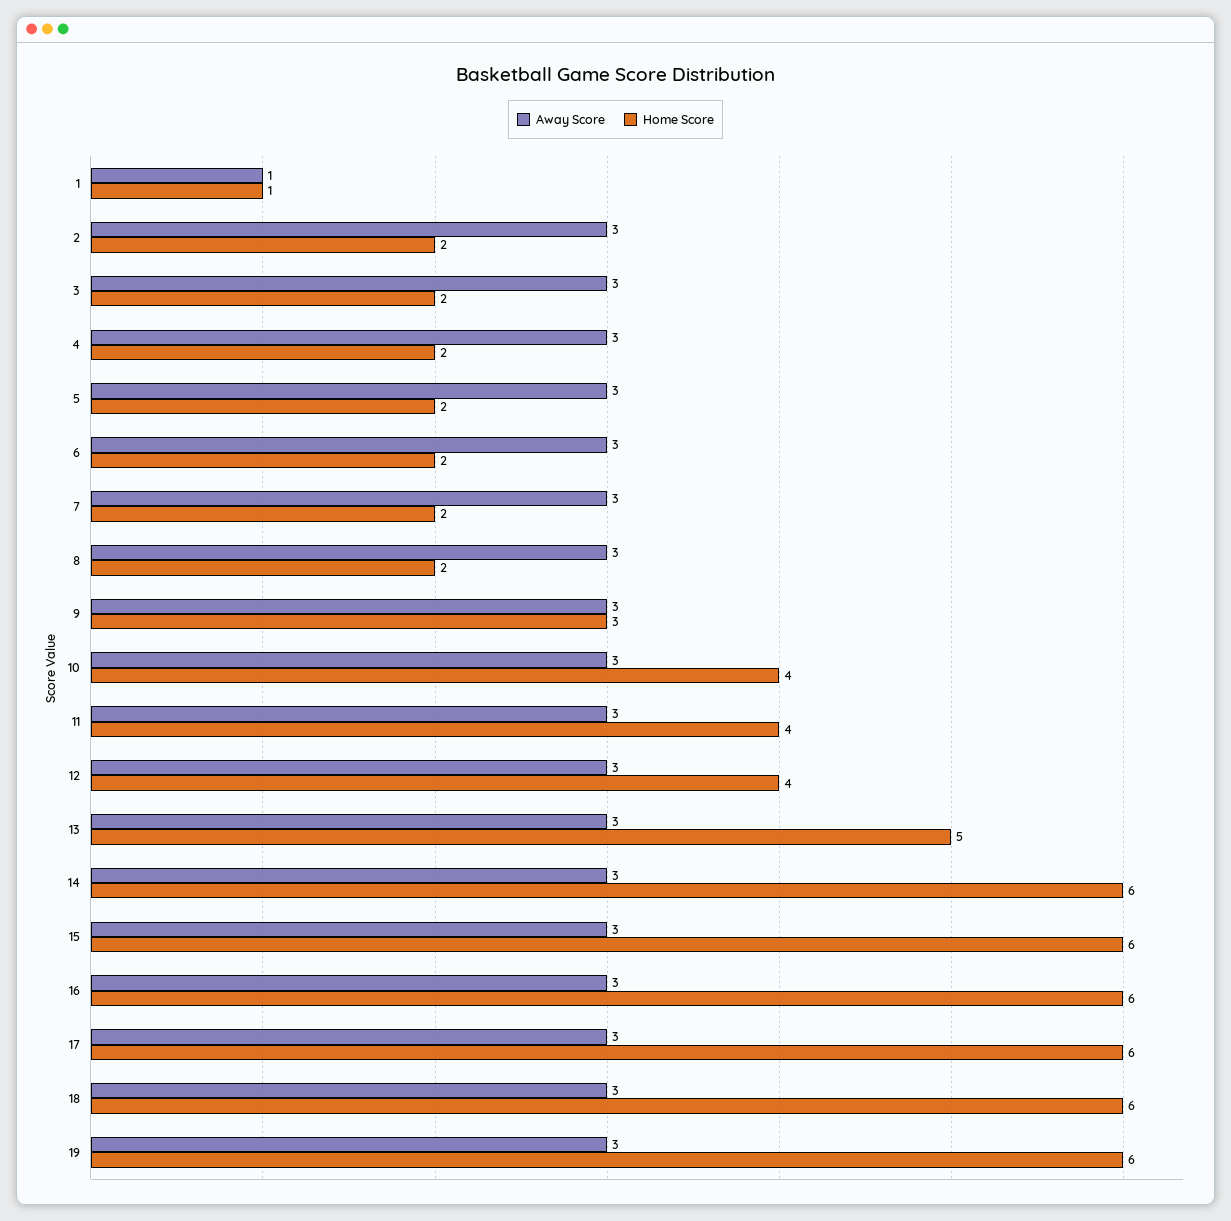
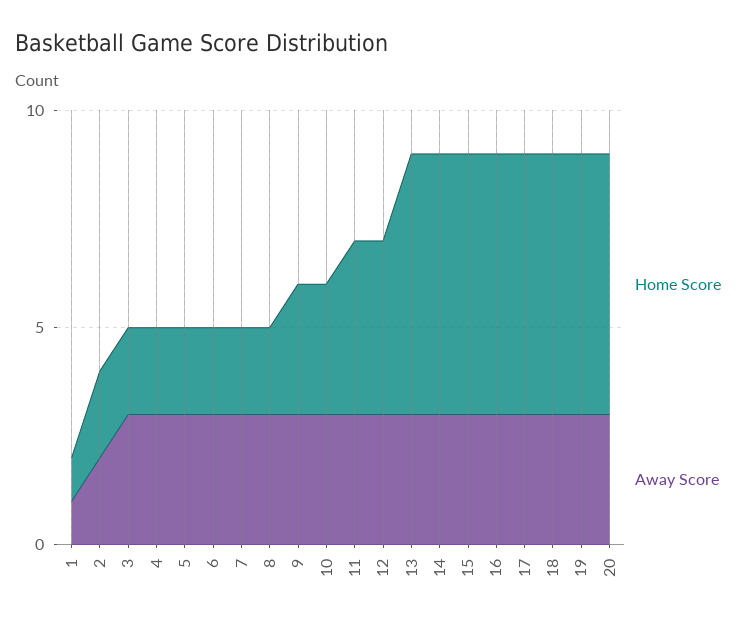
Away Score, 2: 3 -> 2
Home Score, 10: 4 -> 3
Home Score, 13: 5 -> 6
Home Score, 20: none -> 6
Away Score, 20: none -> 3

